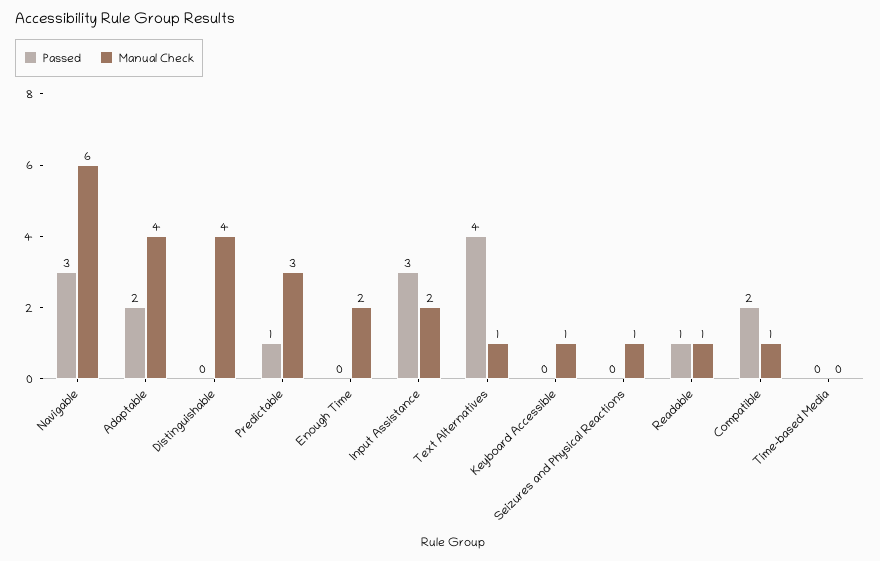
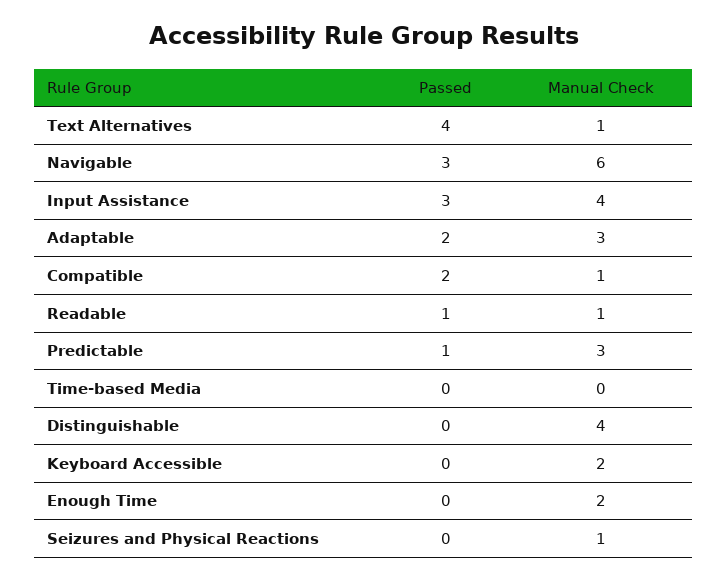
Manual Check, Adaptable: 4 -> 3
Manual Check, Input Assistance: 2 -> 4
Manual Check, Keyboard Accessible: 1 -> 2

